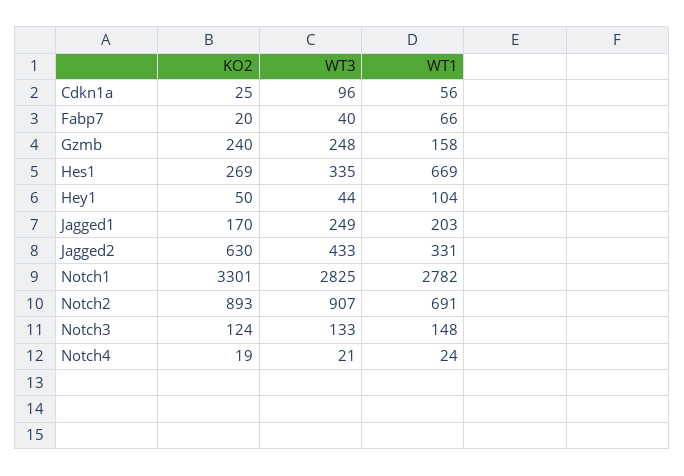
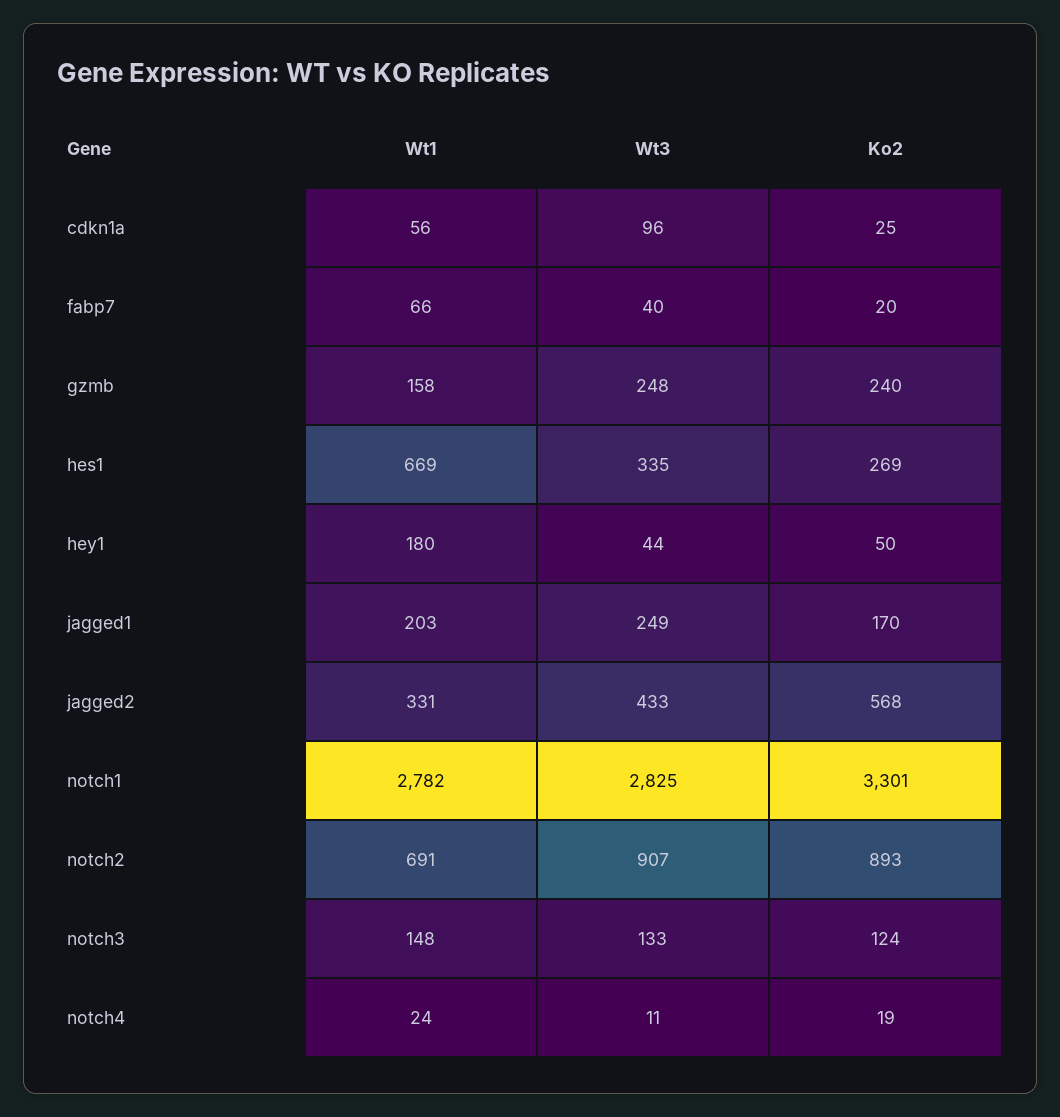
WT1, Hey1: 104 -> 180
KO2, Jagged2: 630 -> 568
WT3, Notch4: 21 -> 11

